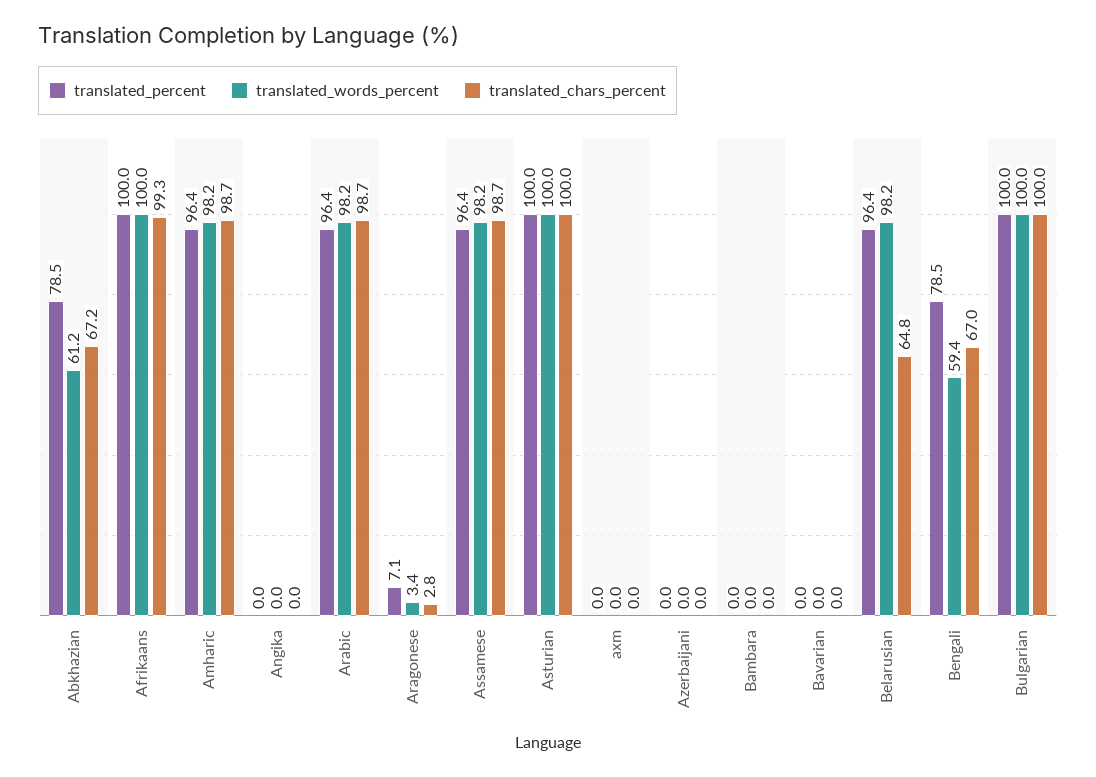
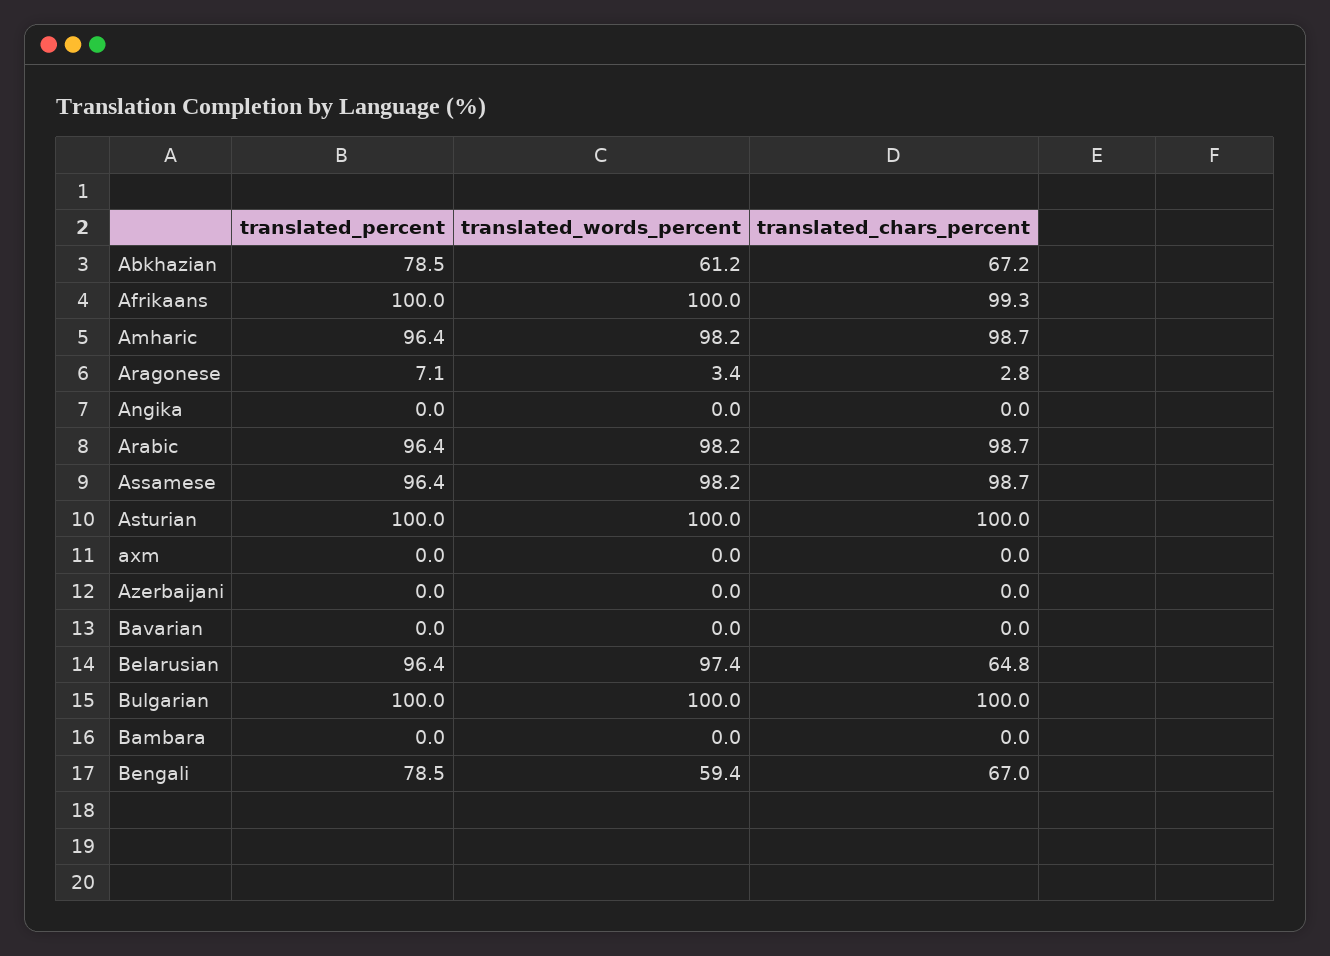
translated_words_percent, Belarusian: 98.2 -> 97.4

